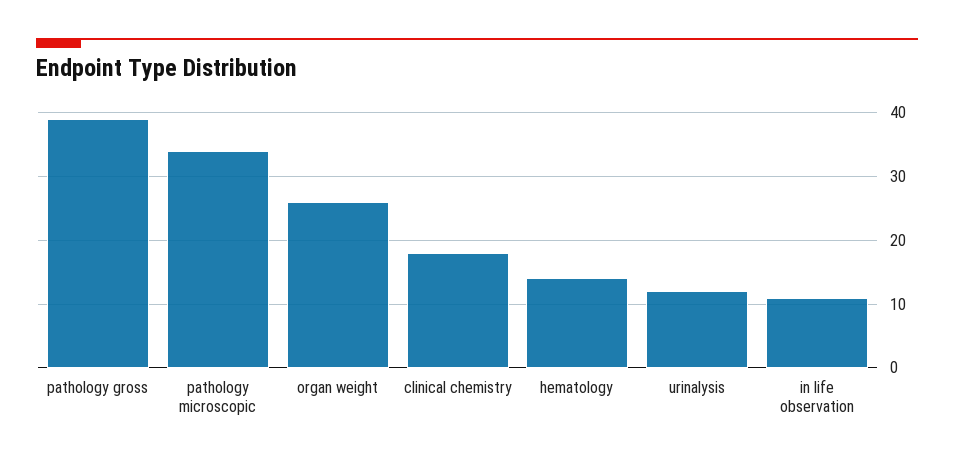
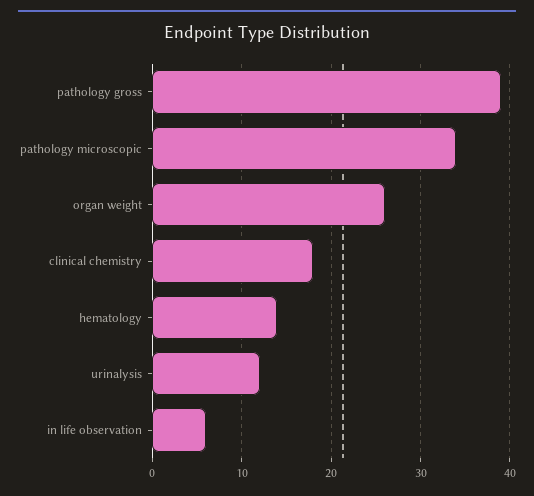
in life observation: 11 -> 6

